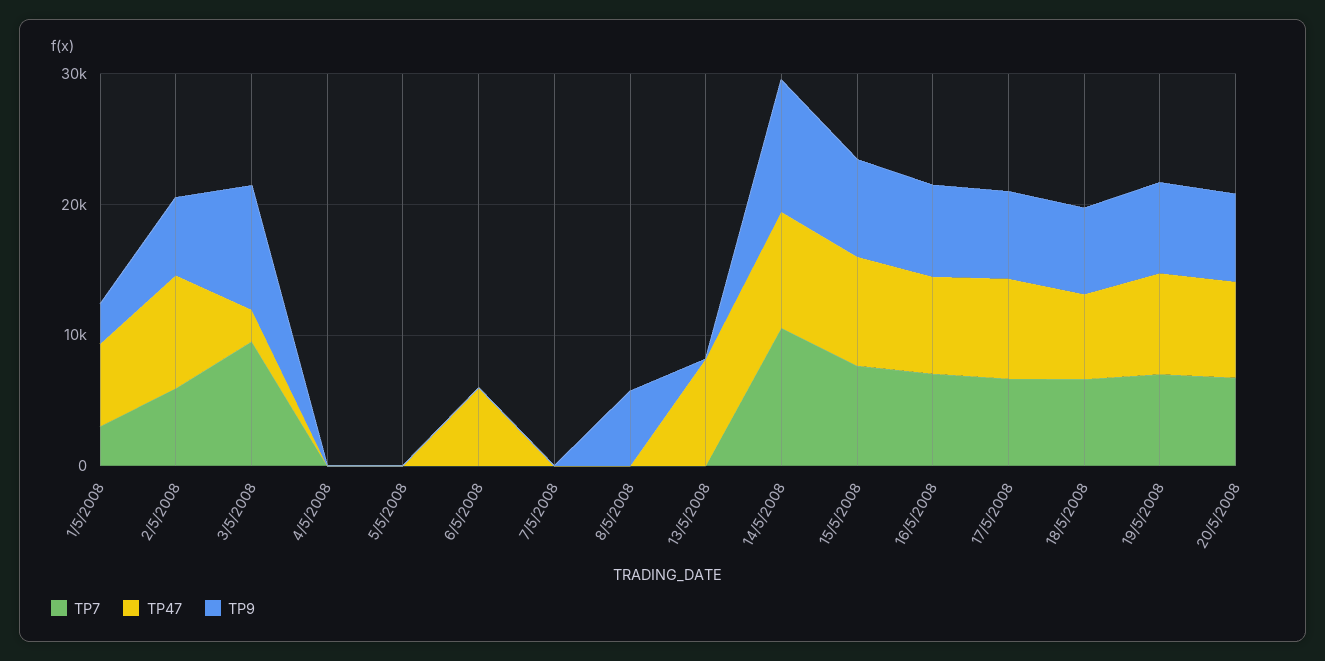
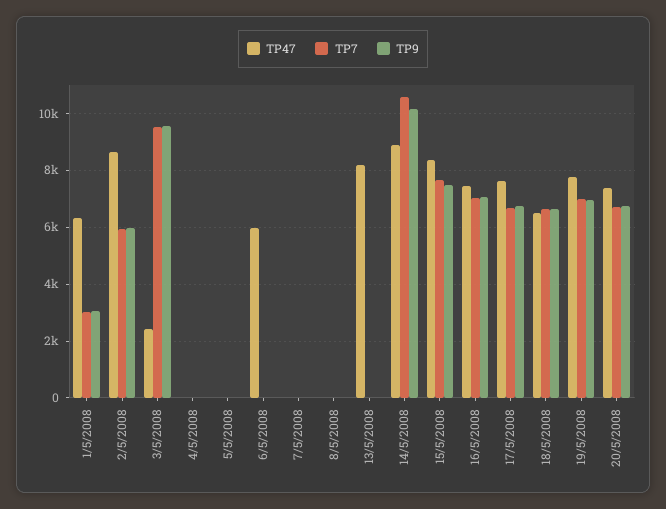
TP9, 8/5/2008: 6000 -> 0

